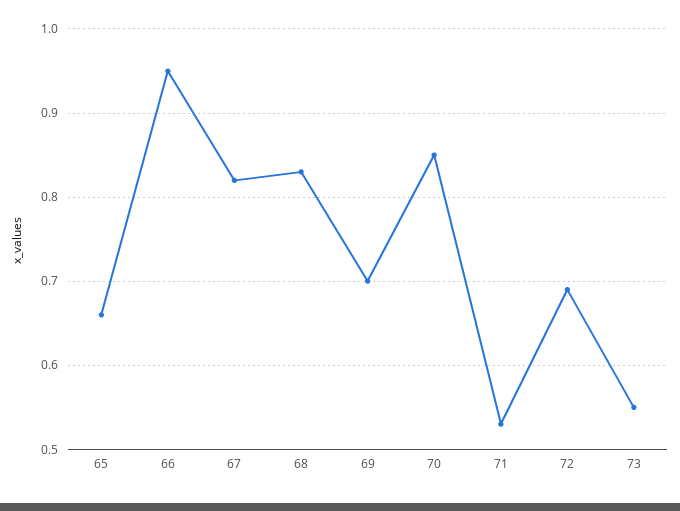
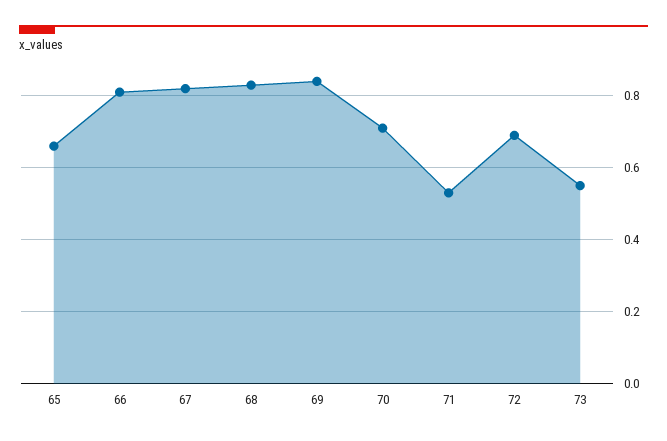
66: 0.95 -> 0.8
69: 0.7 -> 0.85
70: 0.85 -> 0.7

